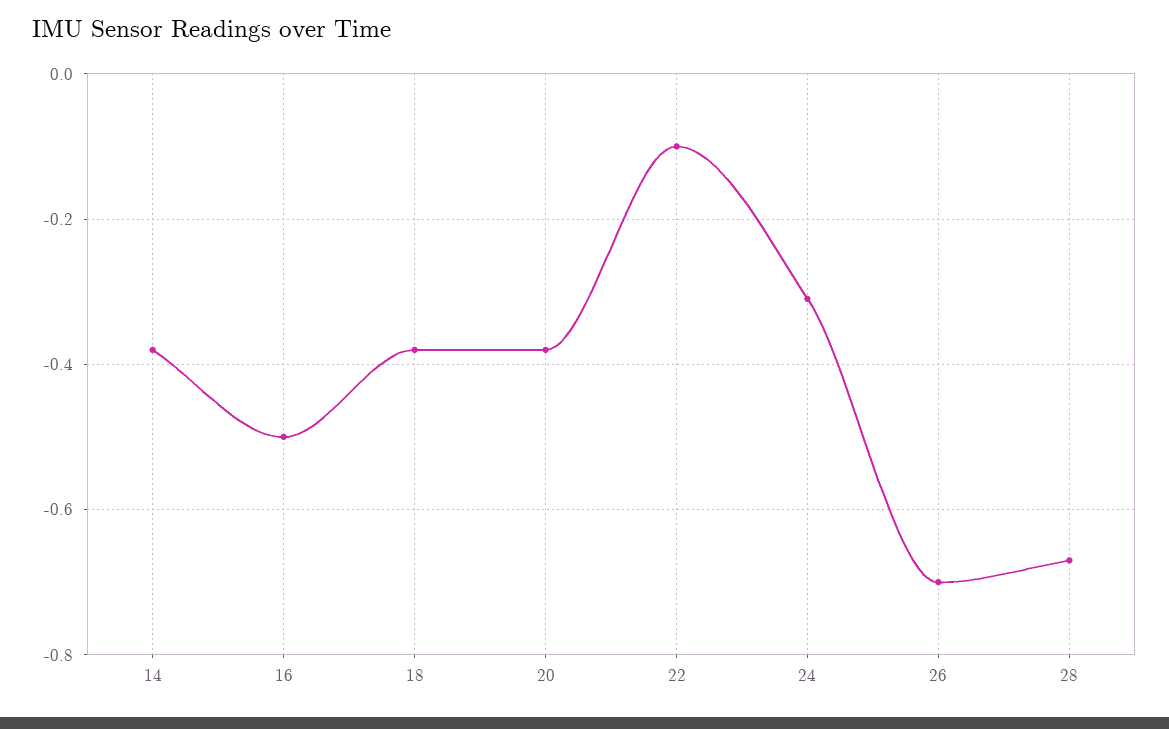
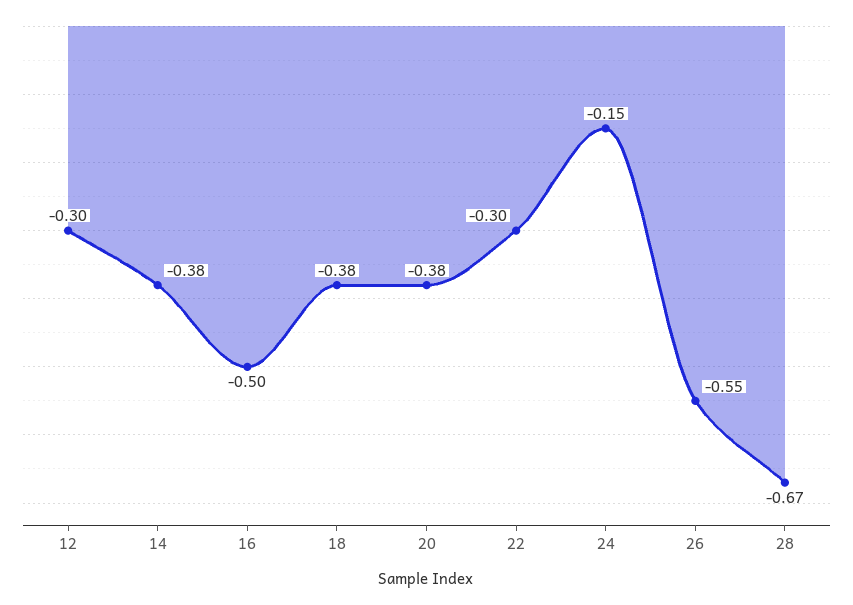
22: -0.1 -> -0.3
24: -0.3 -> -0.15
26: -0.7 -> -0.55
12: none -> -0.3

